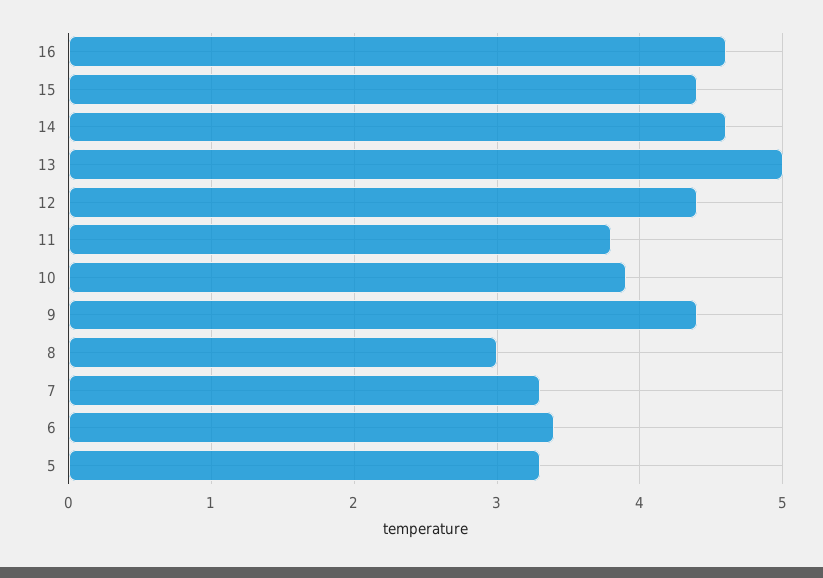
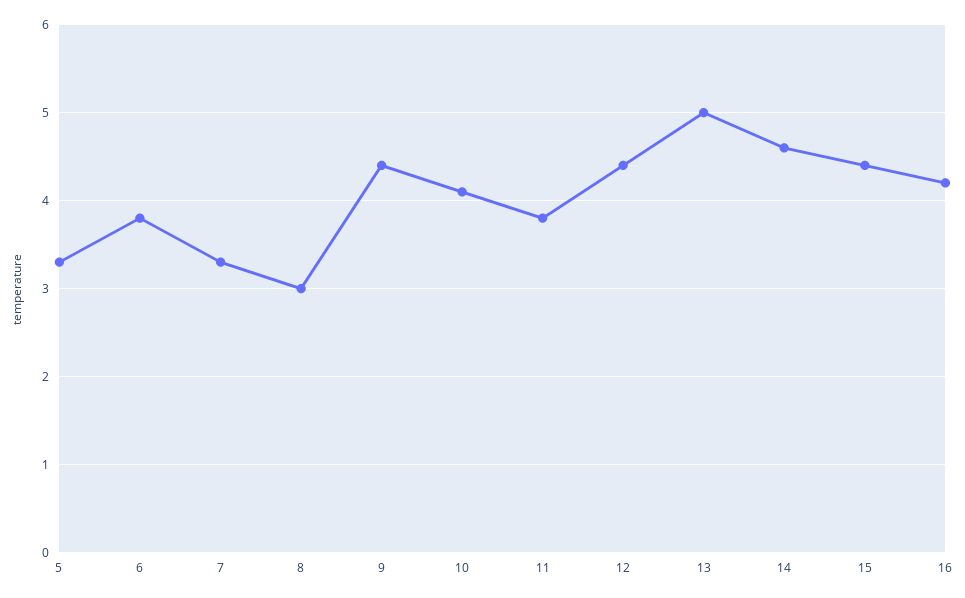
16: 4.6 -> 4.2
10: 3.9 -> 4.1
6: 3.4 -> 3.8

